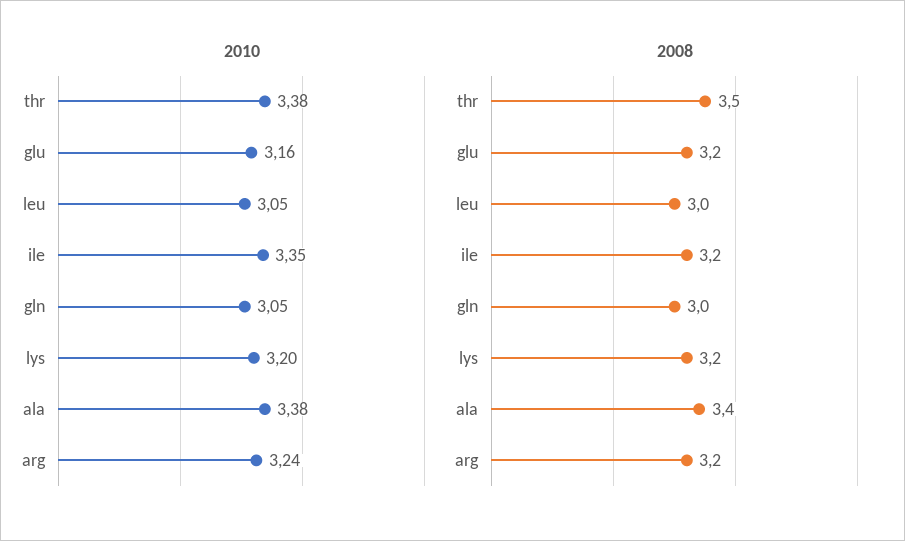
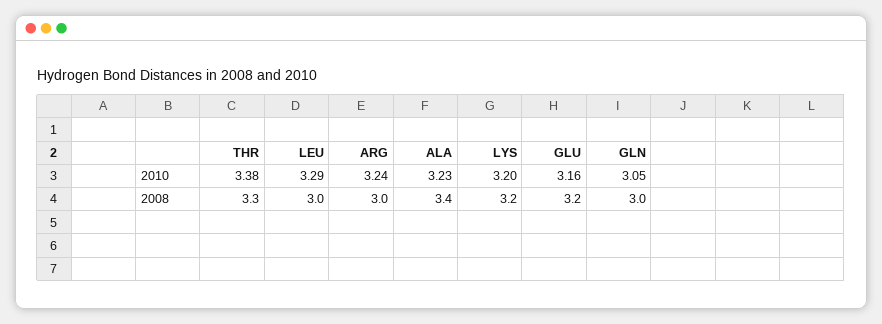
2010, leu: 3.05 -> 3.29
2010, ile: 3.35 -> none
2010, ala: 3.38 -> 3.23
2008, thr: 3.5 -> 3.3
2008, ile: 3.2 -> none
2008, arg: 3.2 -> 3

